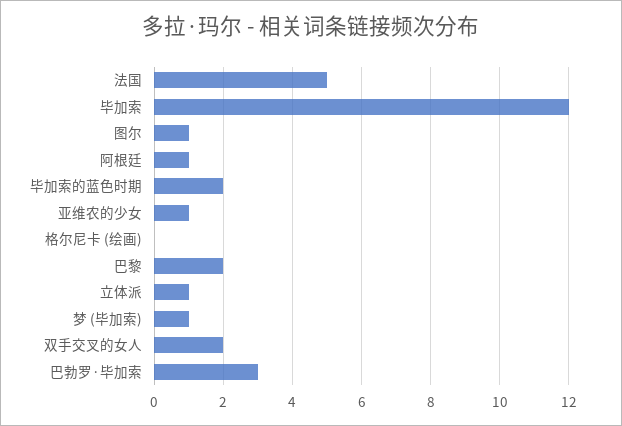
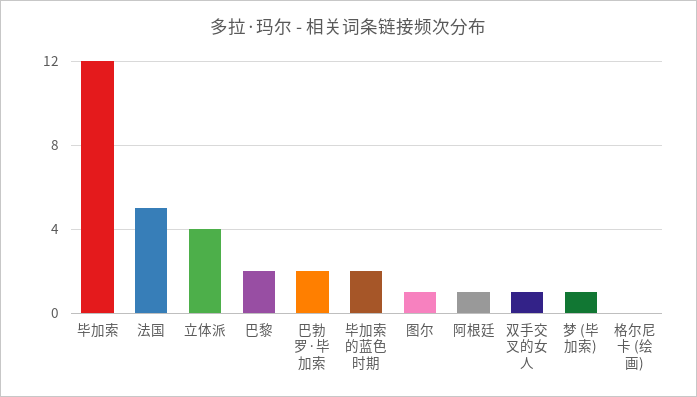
亚维农的少女: 1 -> none
立体派: 1 -> 4
双手交叉的女人: 2 -> 1
巴勃罗·毕加索: 3 -> 2

